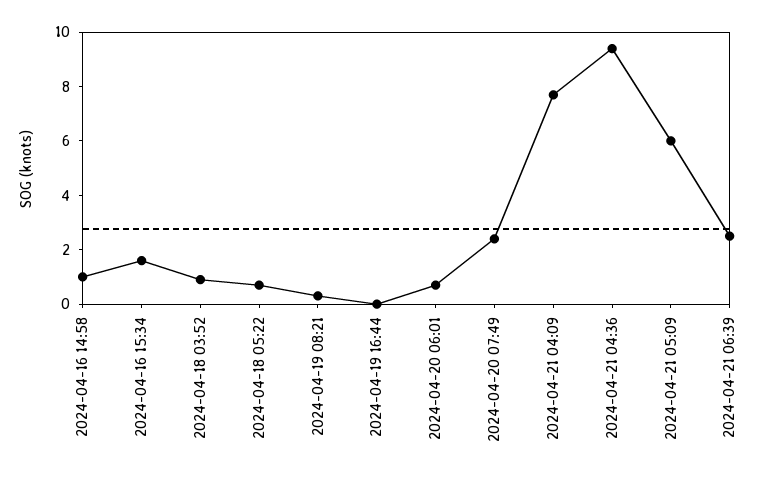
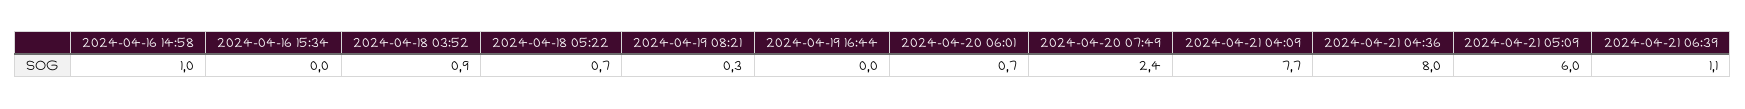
2024-04-16 15:34: 1.5 -> 0
2024-04-21 04:36: 9.5 -> 8
2024-04-21 06:39: 2.5 -> 1.1

